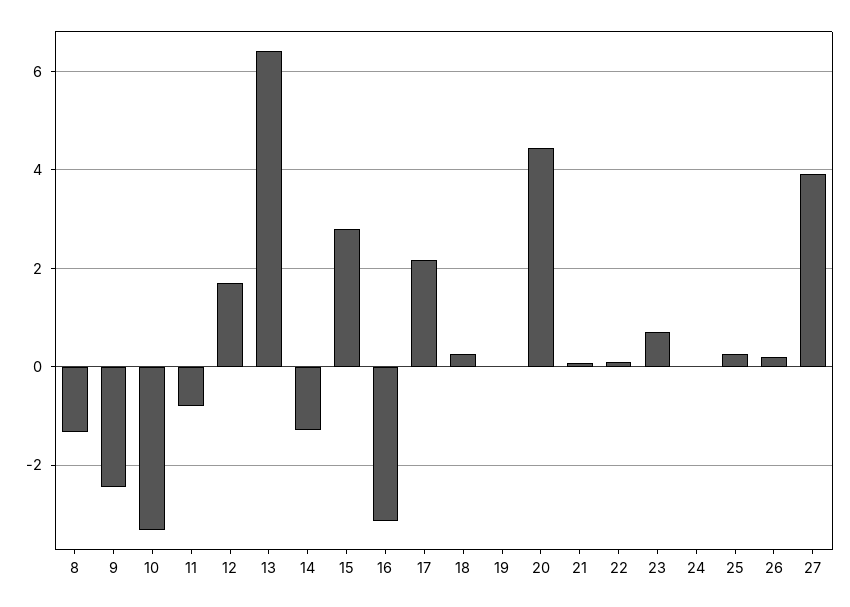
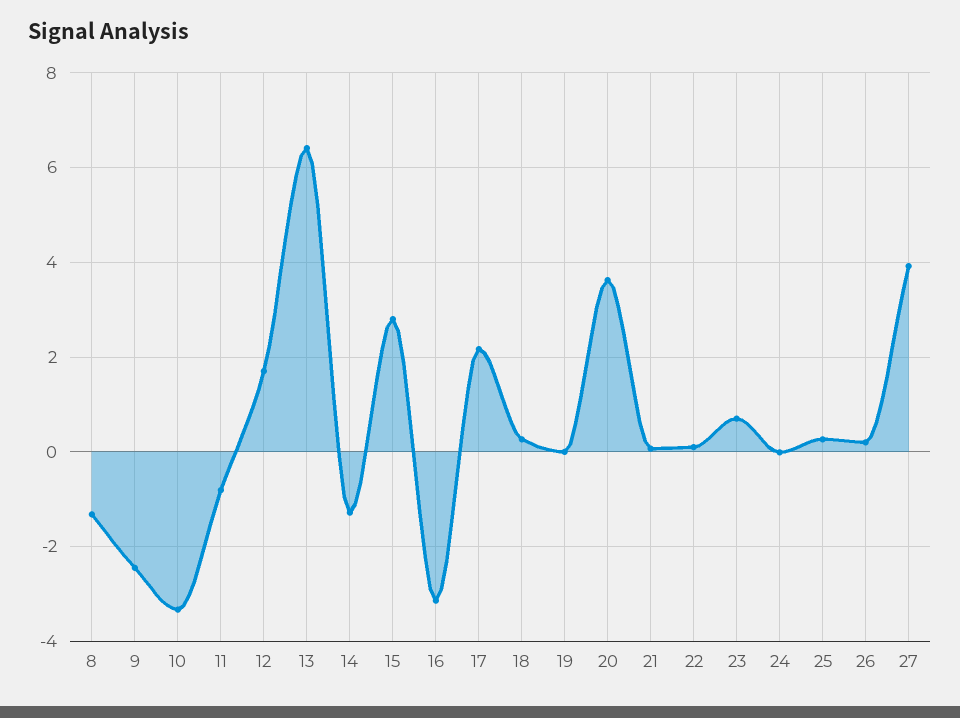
20: 4.4 -> 3.6

